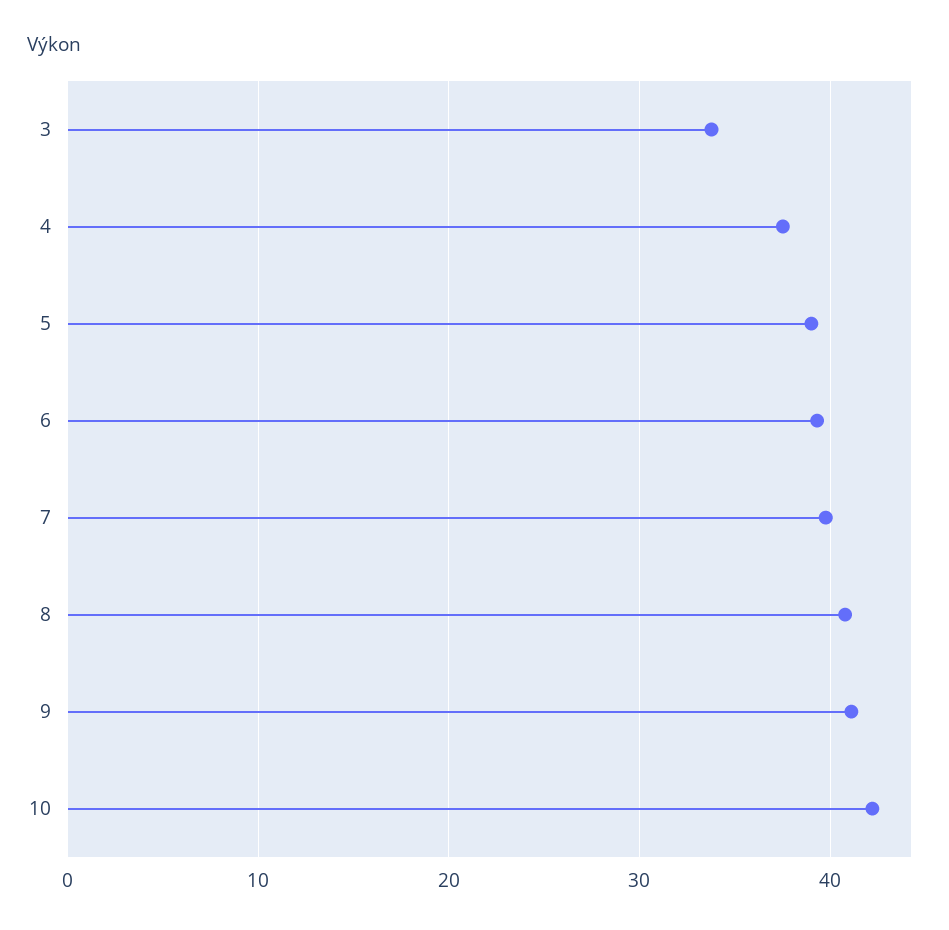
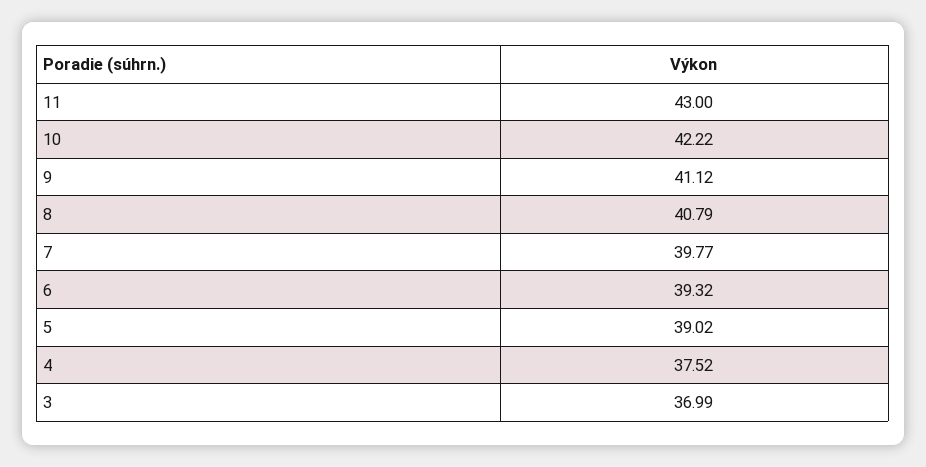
3: 34 -> 36.99
11: none -> 43

